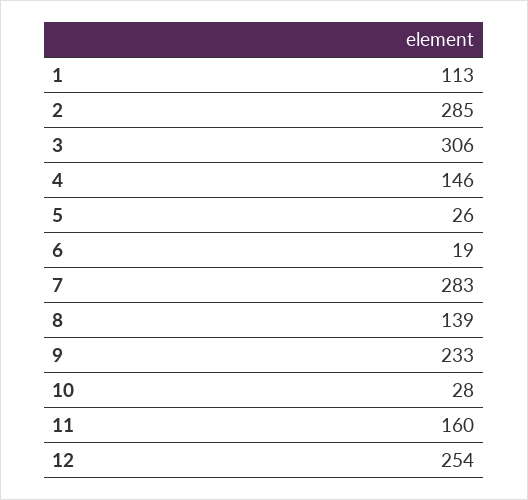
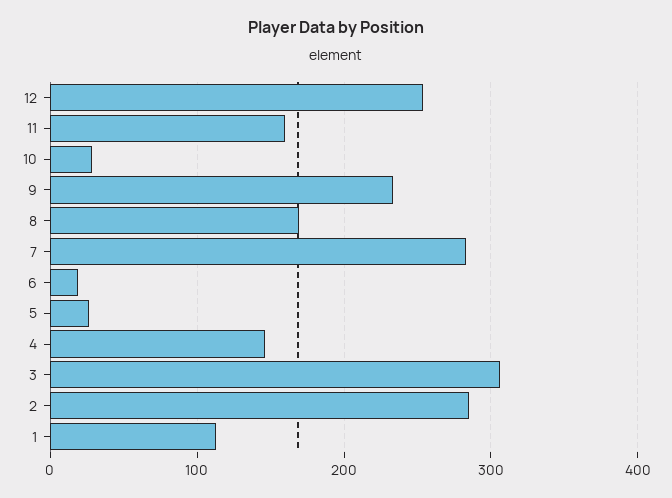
8: 139 -> 170

